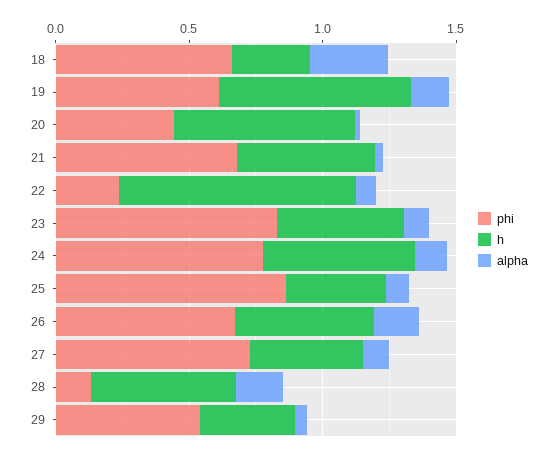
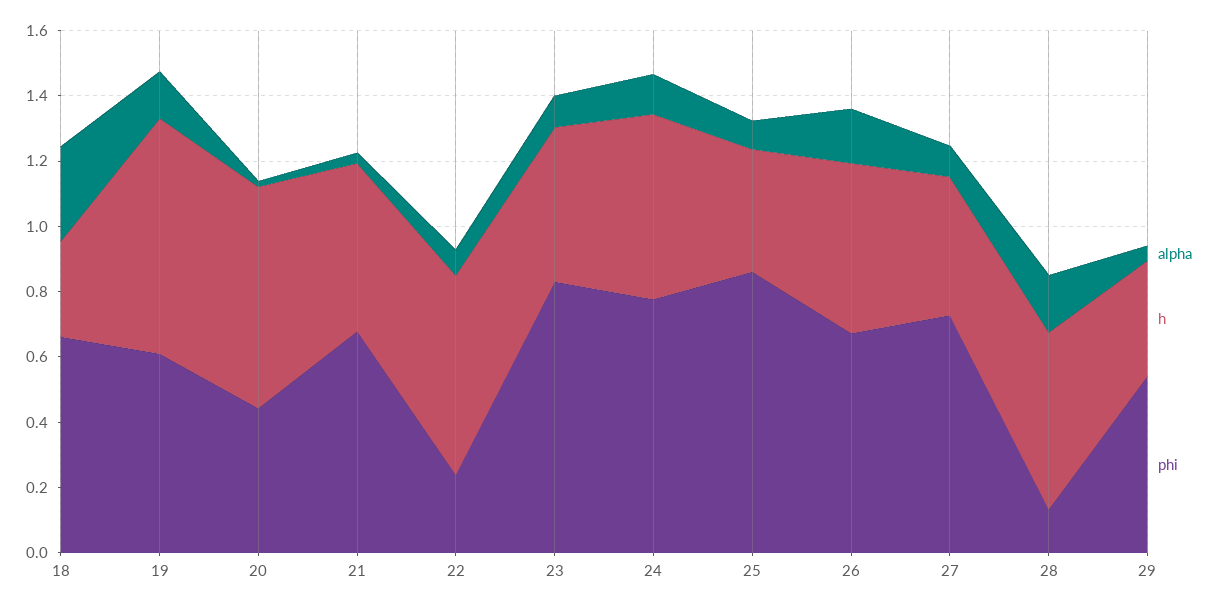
h, 22: 0.9 -> 0.6

